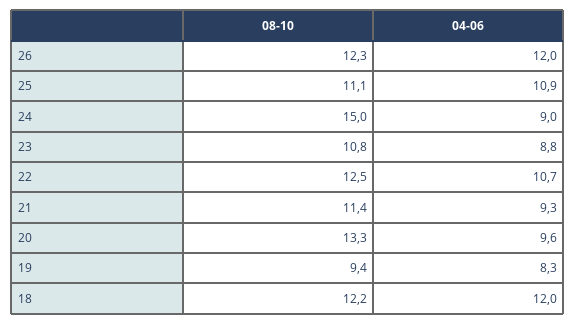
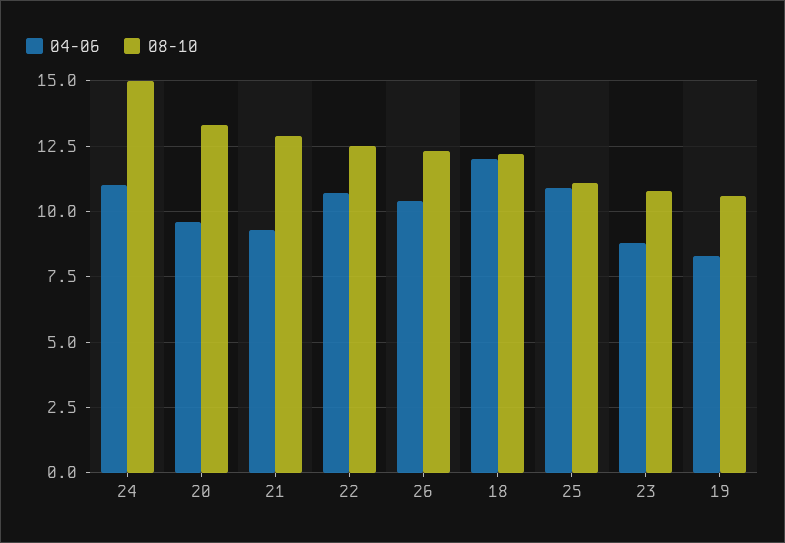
04-06, 26: 12 -> 10.5
04-06, 24: 9 -> 11
08-10, 21: 11.4 -> 13
08-10, 19: 9.4 -> 10.5

